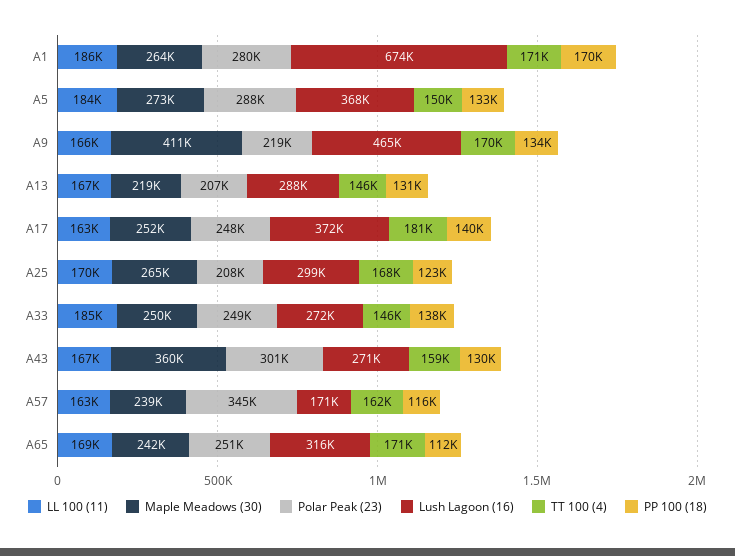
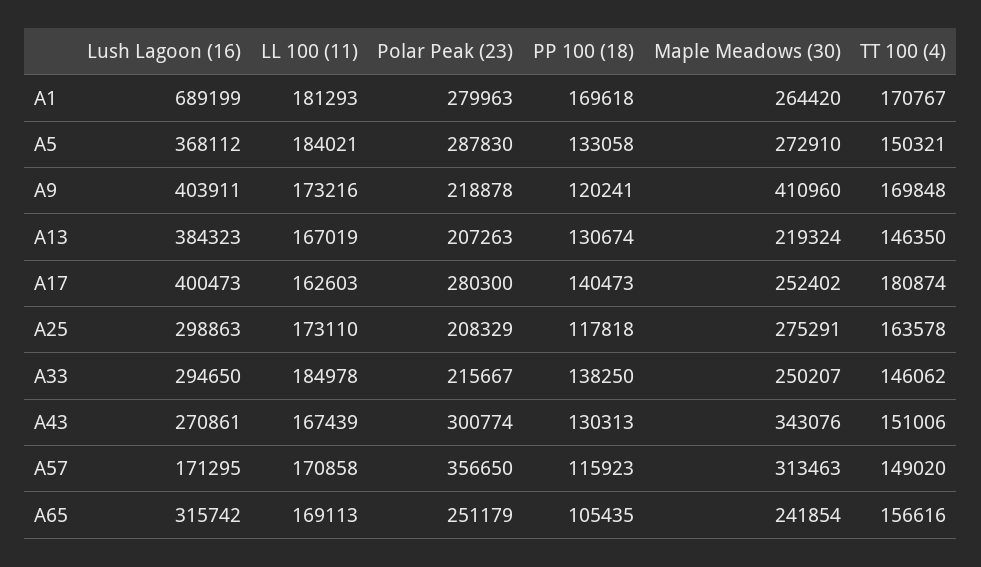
LL 100 (11), A1: 186000 -> 181293
Lush Lagoon (16), A1: 674000 -> 689199
LL 100 (11), A9: 166000 -> 173216
Lush Lagoon (16), A9: 465000 -> 403911
PP 100 (18), A9: 134000 -> 120241
Lush Lagoon (16), A13: 288000 -> 384323
Polar Peak (23), A17: 248000 -> 280300
Lush Lagoon (16), A17: 372000 -> 400473
LL 100 (11), A25: 170000 -> 173110
Maple Meadows (30), A25: 265000 -> 275291
TT 100 (4), A25: 168000 -> 163578
PP 100 (18), A25: 123000 -> 117818
Polar Peak (23), A33: 249000 -> 215667
Lush Lagoon (16), A33: 272000 -> 294650
Maple Meadows (30), A43: 360000 -> 343076
TT 100 (4), A43: 159000 -> 151006
LL 100 (11), A57: 163000 -> 170858
Maple Meadows (30), A57: 239000 -> 313463
Polar Peak (23), A57: 345000 -> 356650
TT 100 (4), A57: 162000 -> 149020
TT 100 (4), A65: 171000 -> 156616
PP 100 (18), A65: 112000 -> 105435

